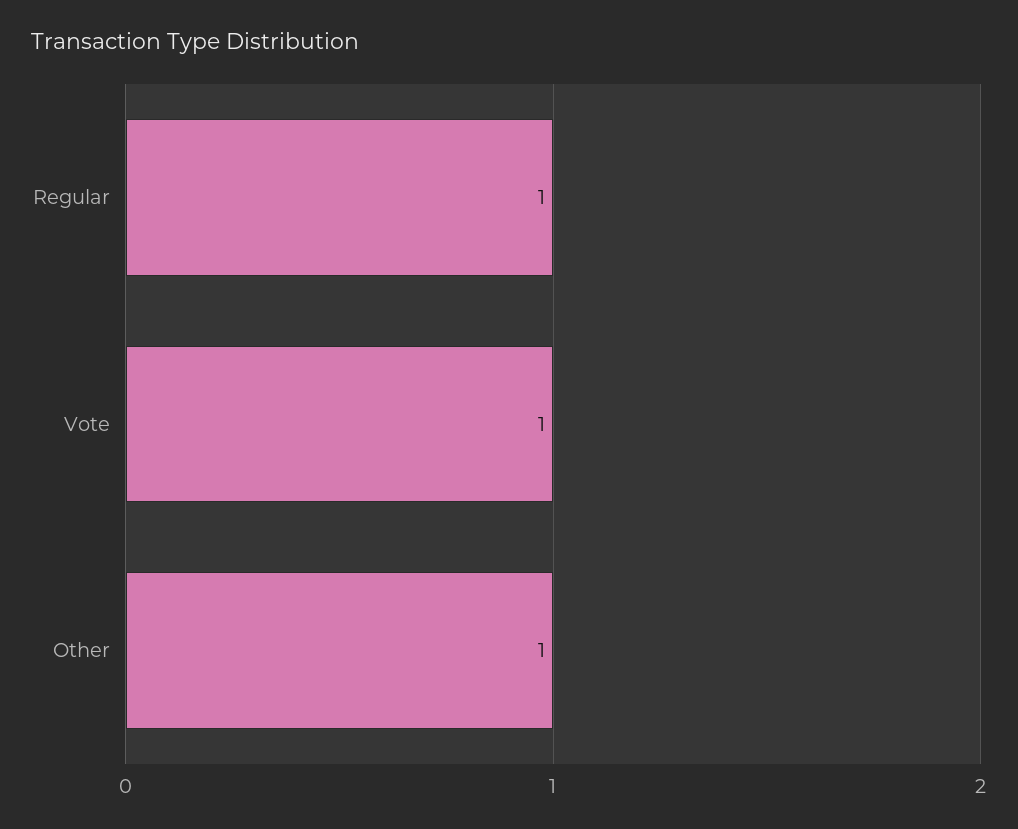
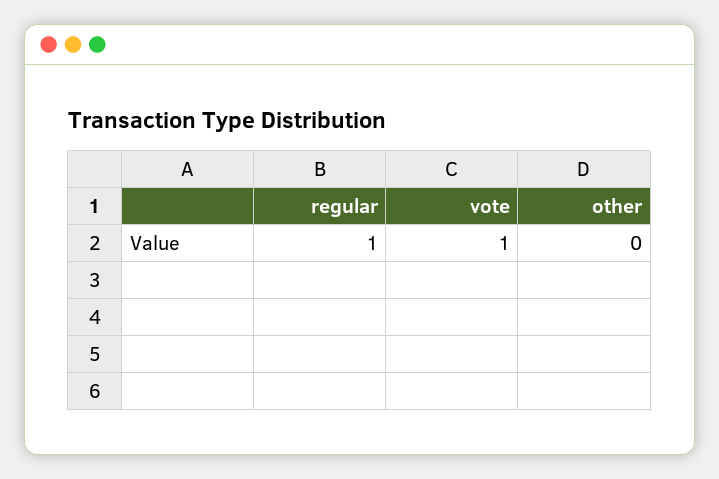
Other: 1 -> 0

